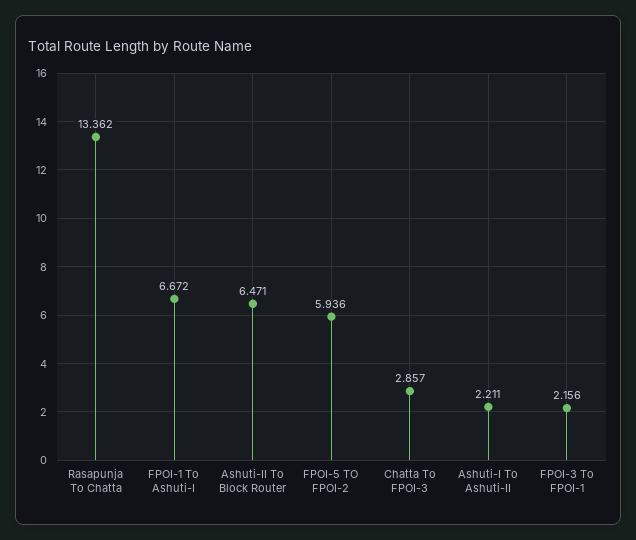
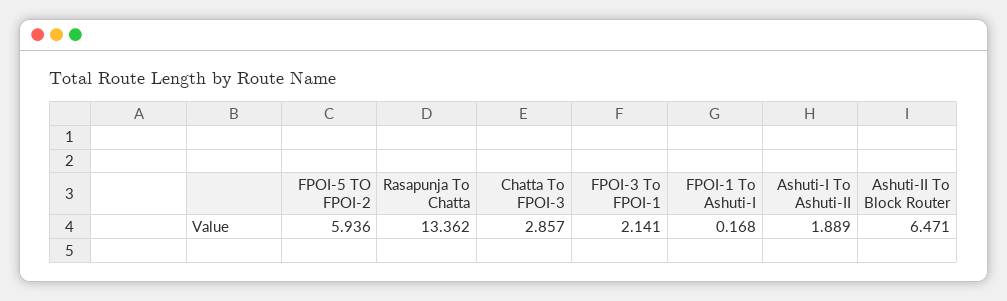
FPOI-1 To Ashuti-I: 6.672 -> 0.168
Ashuti-I To Ashuti-II: 2.211 -> 1.889
FPOI-3 To FPOI-1: 2.156 -> 2.141

